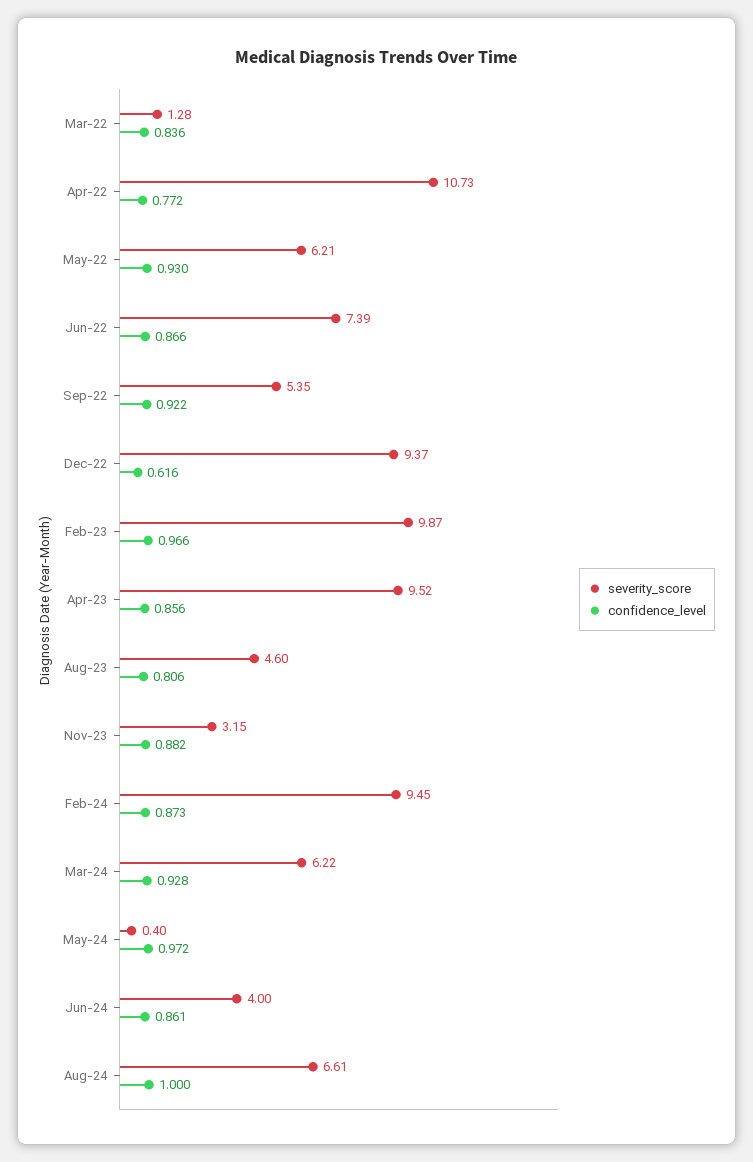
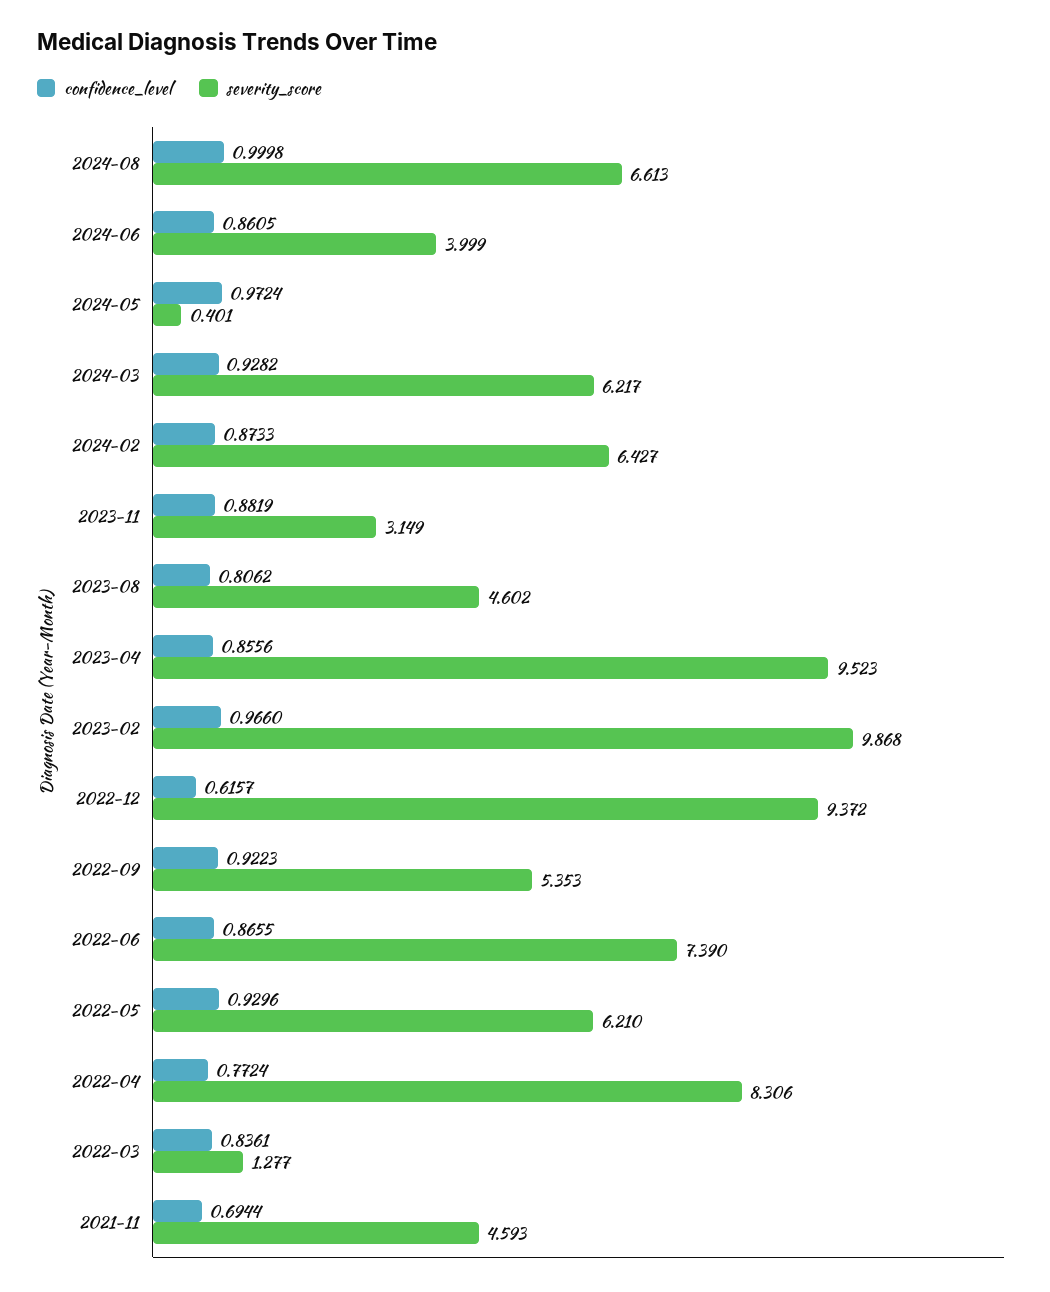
severity_score, Apr-22: 10.73 -> 8.306
severity_score, Feb-24: 9.45 -> 6.427
confidence_level, 2021-11: none -> 0.6944
severity_score, 2021-11: none -> 4.593

